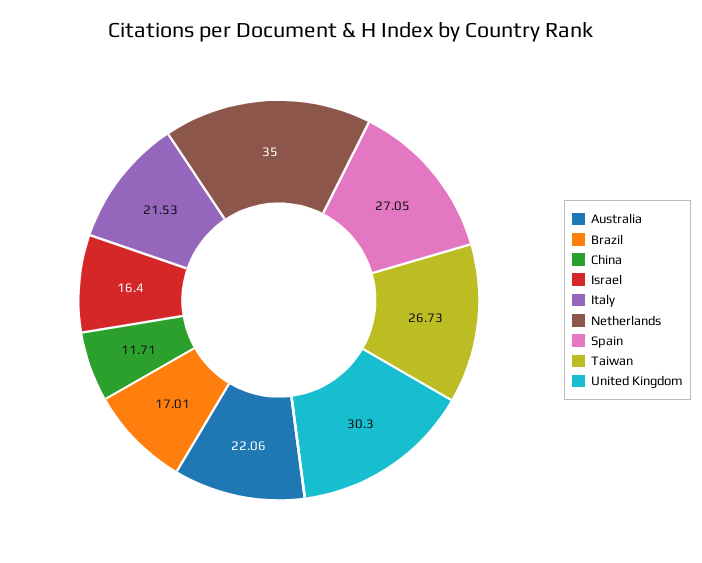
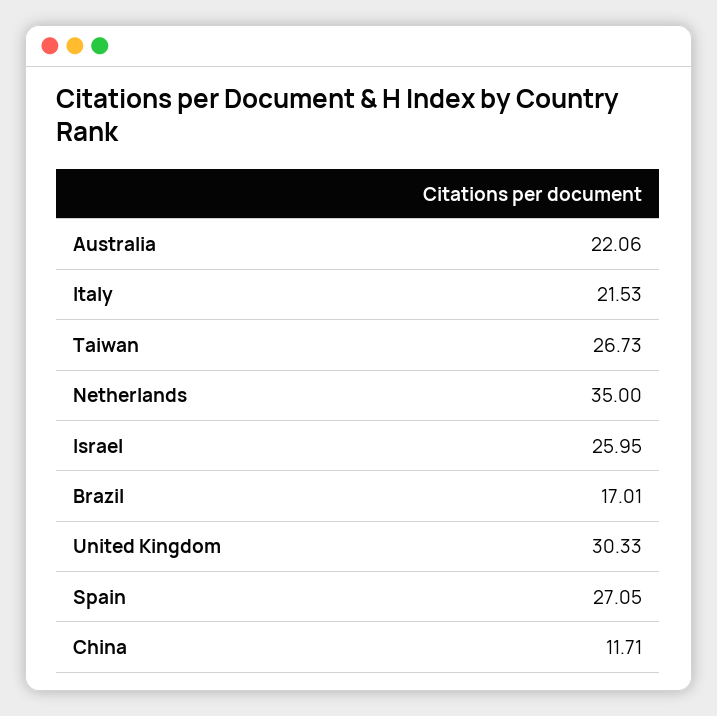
Israel: 16.4 -> 25.95
United Kingdom: 30.3 -> 30.33

